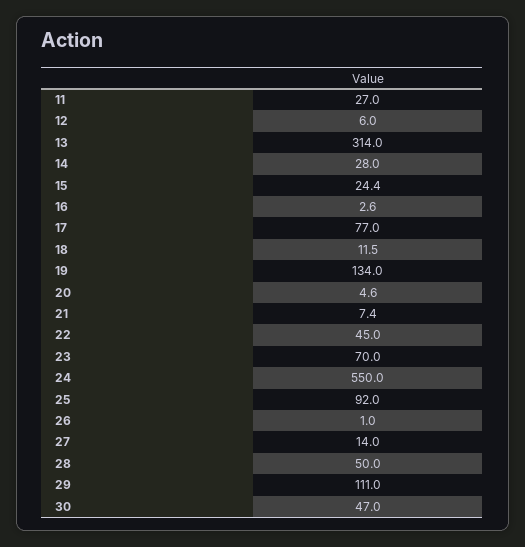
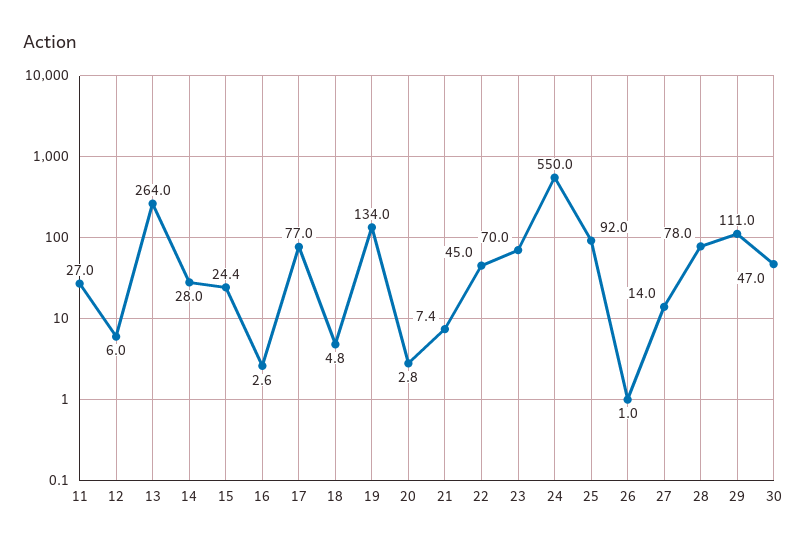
13: 314 -> 264
18: 11.5 -> 4.8
20: 4.6 -> 2.8
28: 50 -> 78

